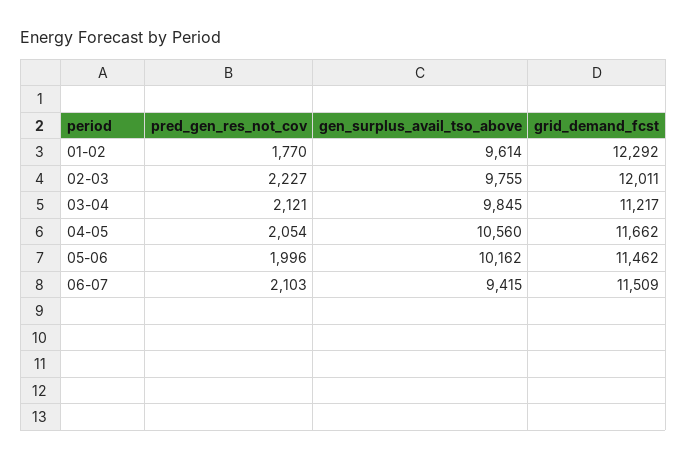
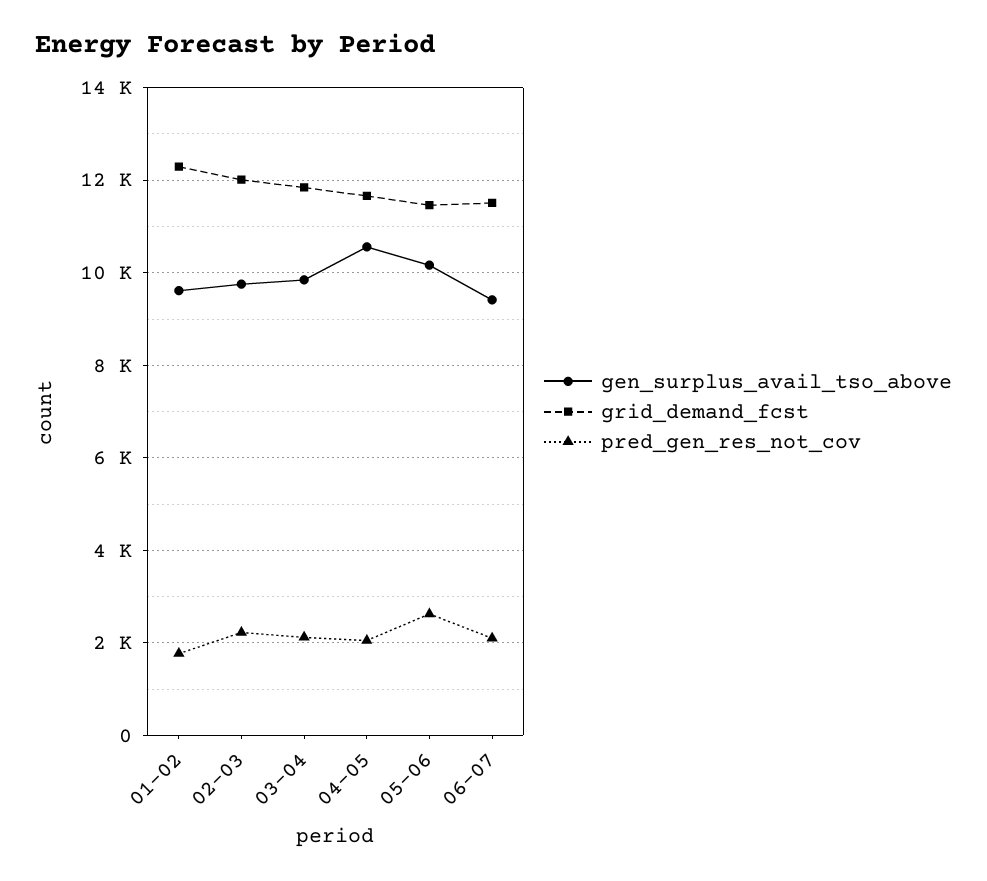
grid_demand_fcst, 03-04: 11217 -> 11800
pred_gen_res_not_cov, 05-06: 1996 -> 2600

